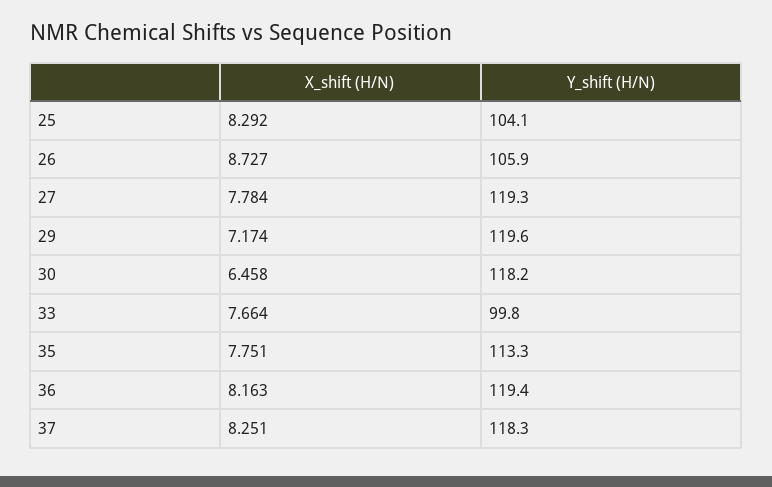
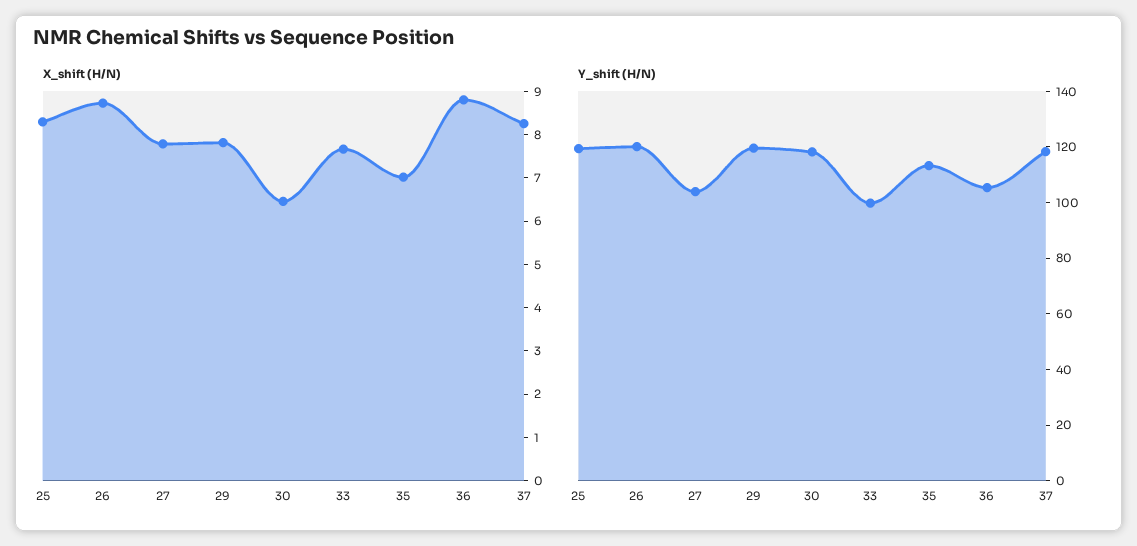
Y_shift (H/N), 25: 104.1 -> 120
Y_shift (H/N), 26: 105.9 -> 120
Y_shift (H/N), 27: 119.3 -> 105
X_shift (H/N), 29: 7.174 -> 7.8
X_shift (H/N), 35: 7.751 -> 7
X_shift (H/N), 36: 8.163 -> 8.8
Y_shift (H/N), 36: 119.4 -> 105

